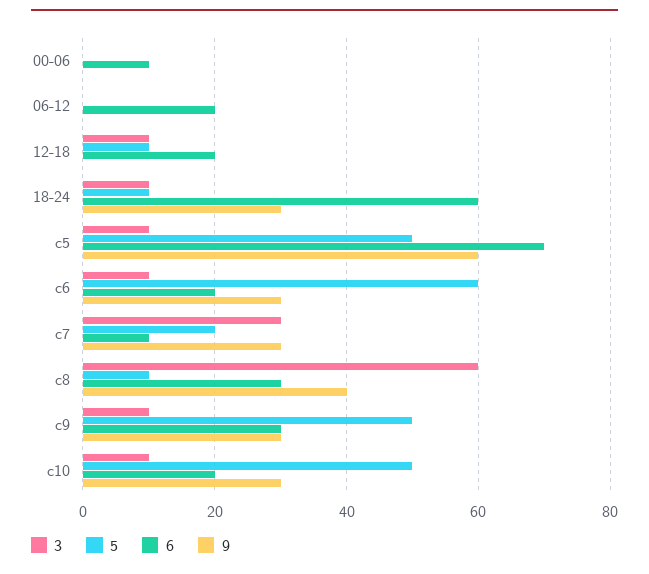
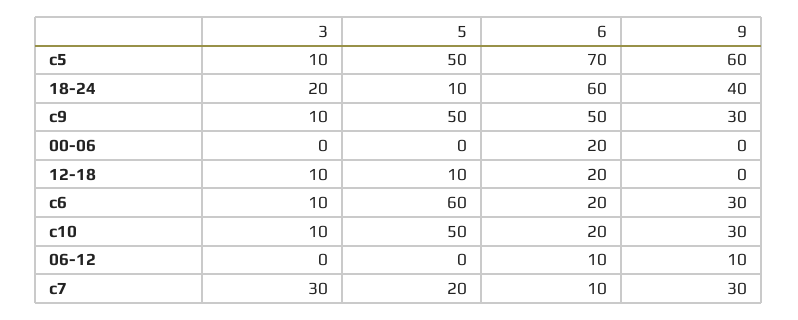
6, 00-06: 10 -> 20
6, 06-12: 20 -> 10
9, 06-12: 0 -> 10
3, 18-24: 10 -> 20
9, 18-24: 30 -> 40
3, c8: 60 -> none
5, c8: 10 -> none
6, c8: 30 -> none
9, c8: 40 -> none
6, c9: 30 -> 50

